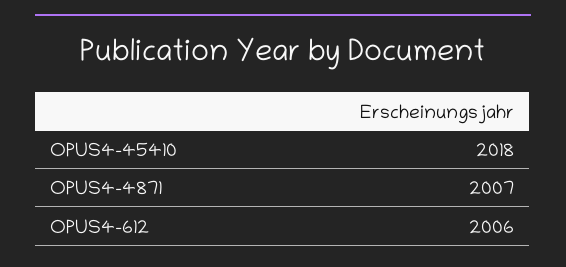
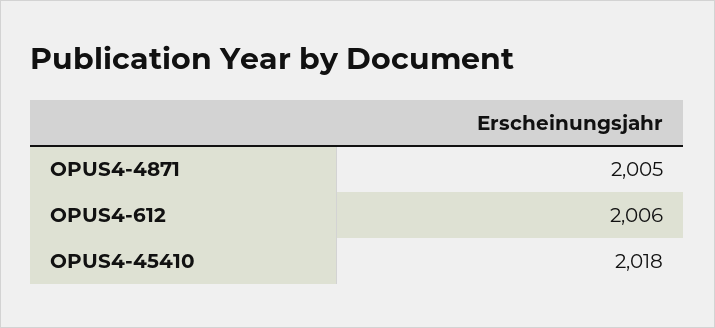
OPUS4-4871: 2007 -> 2005

